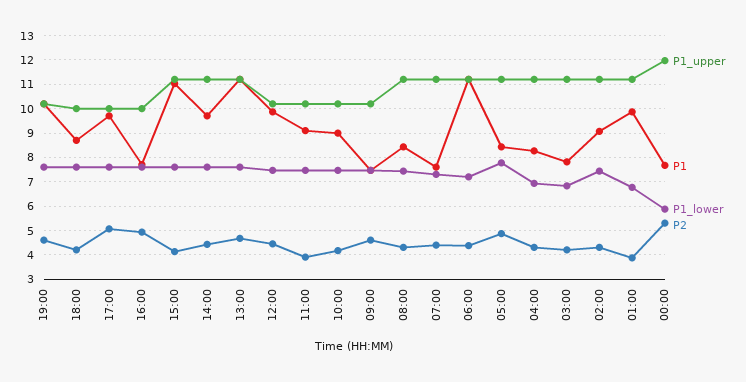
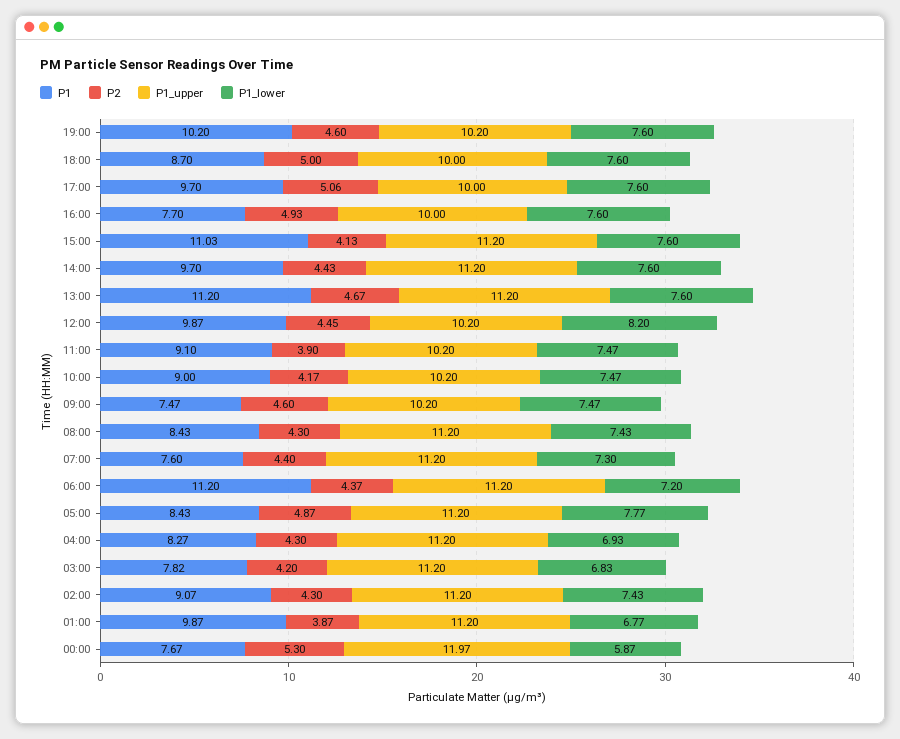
P2, 18:00: 4.25 -> 5
P1_lower, 12:00: 7.5 -> 8.2

